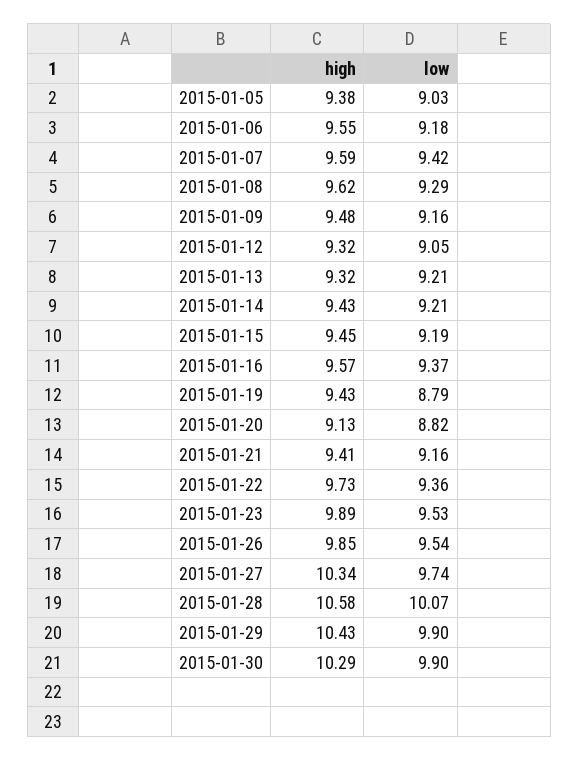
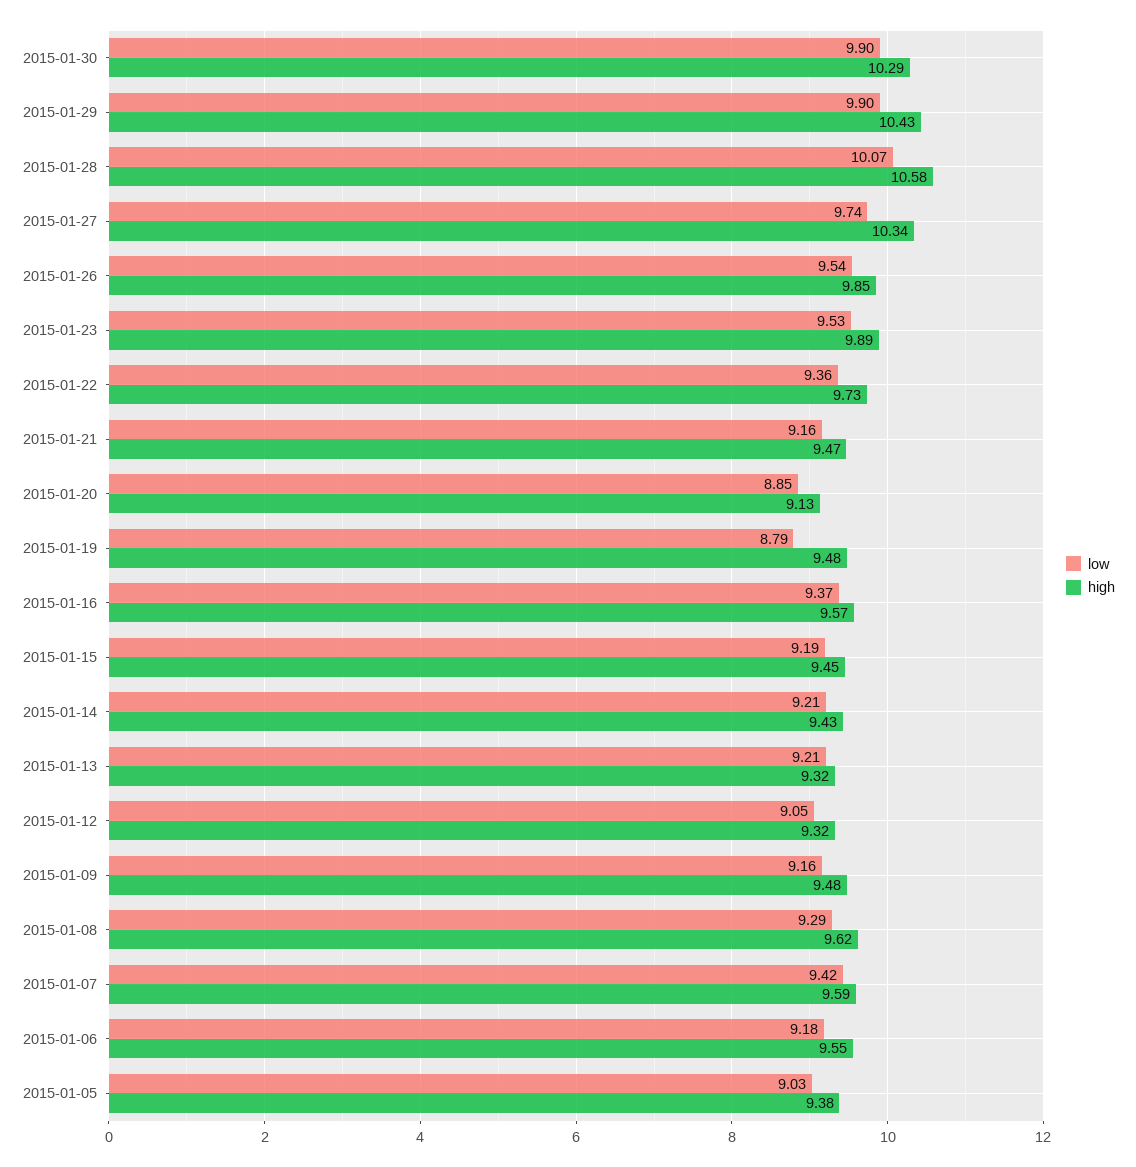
high, 2015-01-19: 9.43 -> 9.48
low, 2015-01-20: 8.82 -> 8.85
high, 2015-01-21: 9.41 -> 9.47

